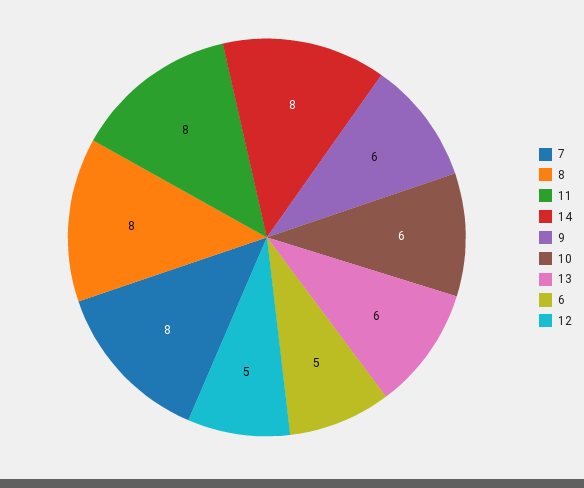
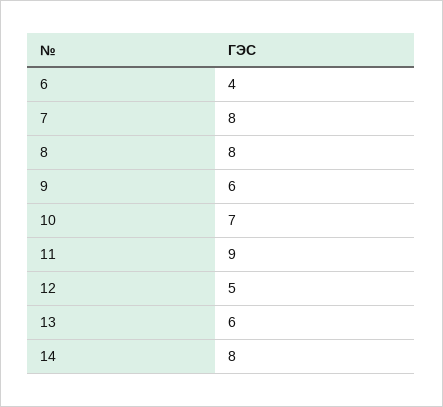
11: 8 -> 9
10: 6 -> 7
6: 5 -> 4

